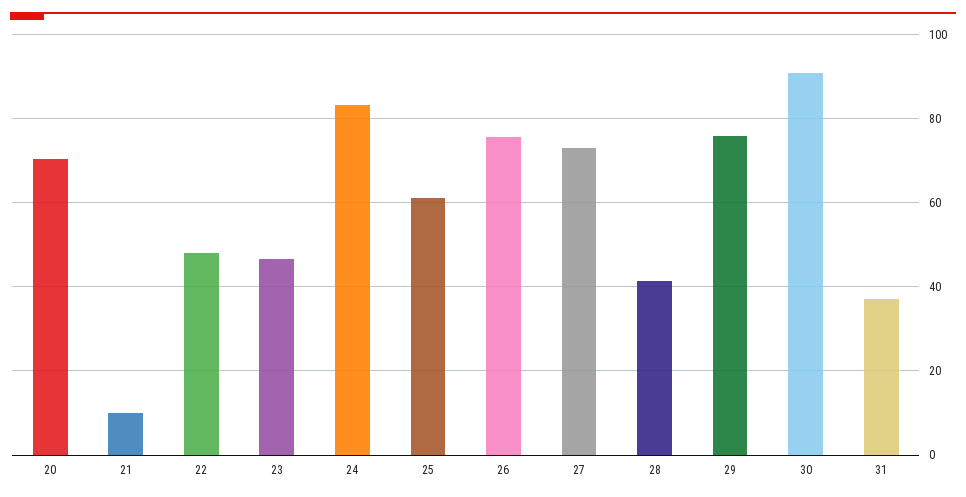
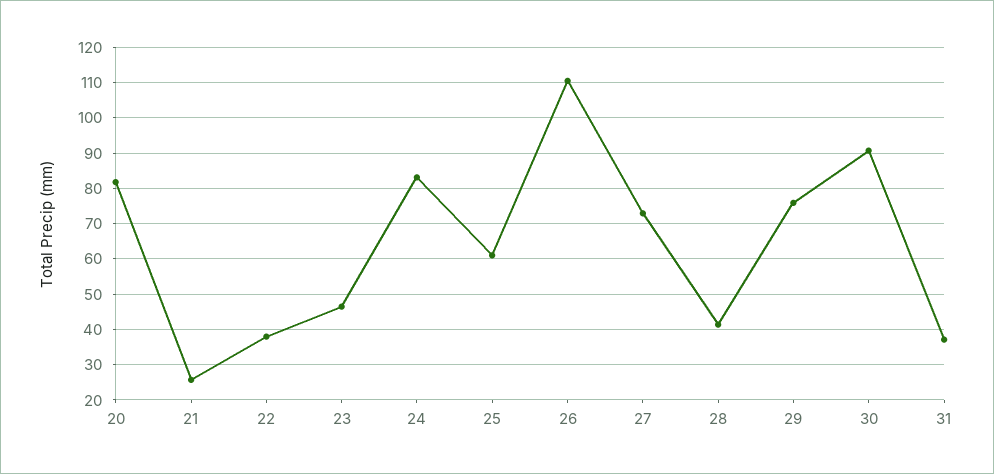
20: 70 -> 82
21: 10 -> 26
22: 48 -> 38
26: 76 -> 110

